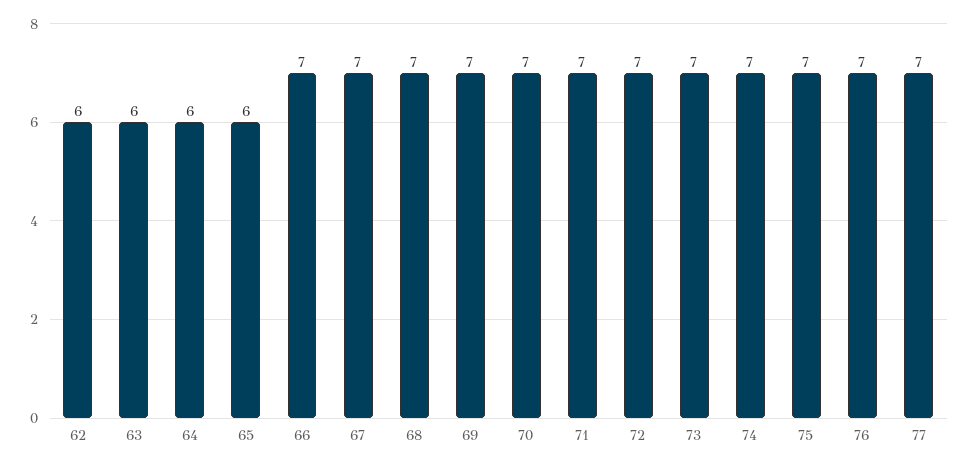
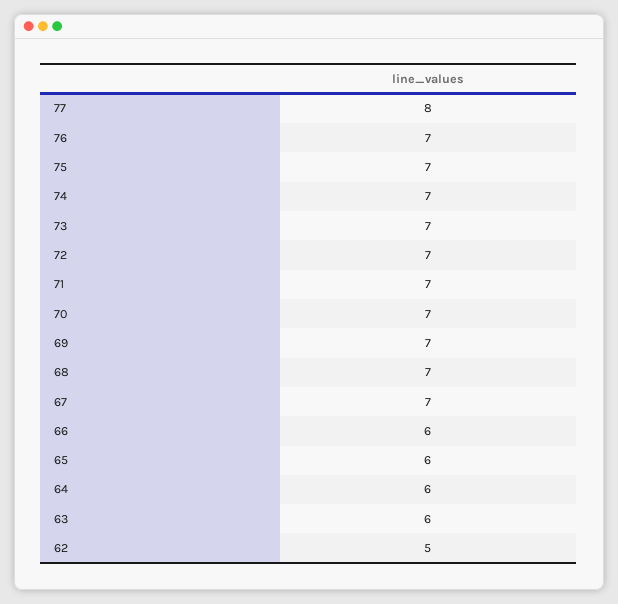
62: 6 -> 5
66: 7 -> 6
77: 7 -> 8

